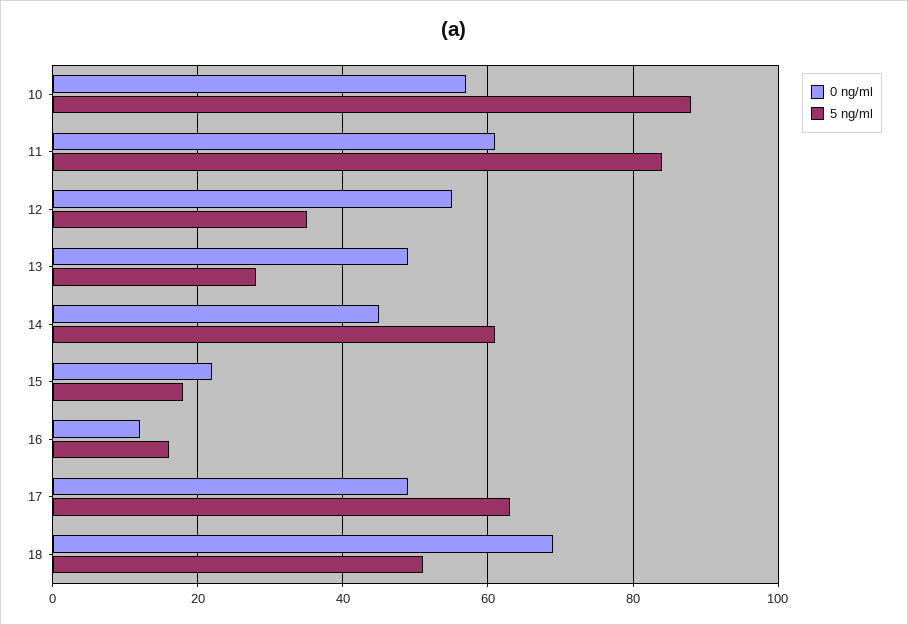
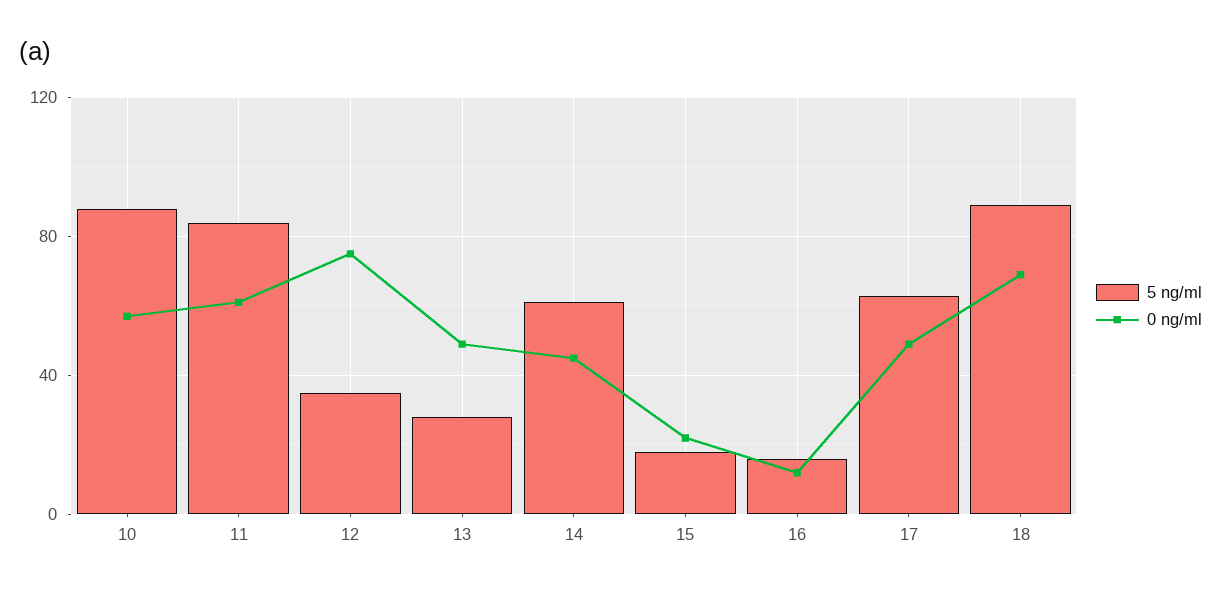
0 ng/ml, 12: 55 -> 75
5 ng/ml, 18: 50 -> 90

